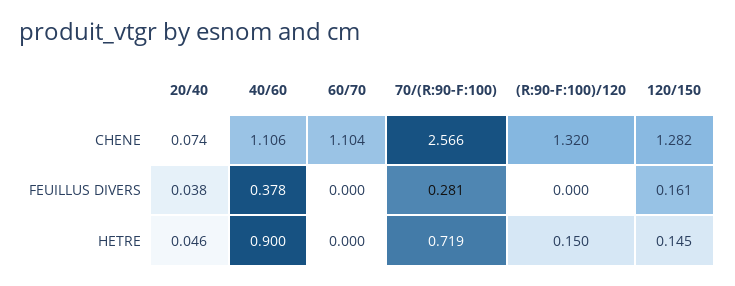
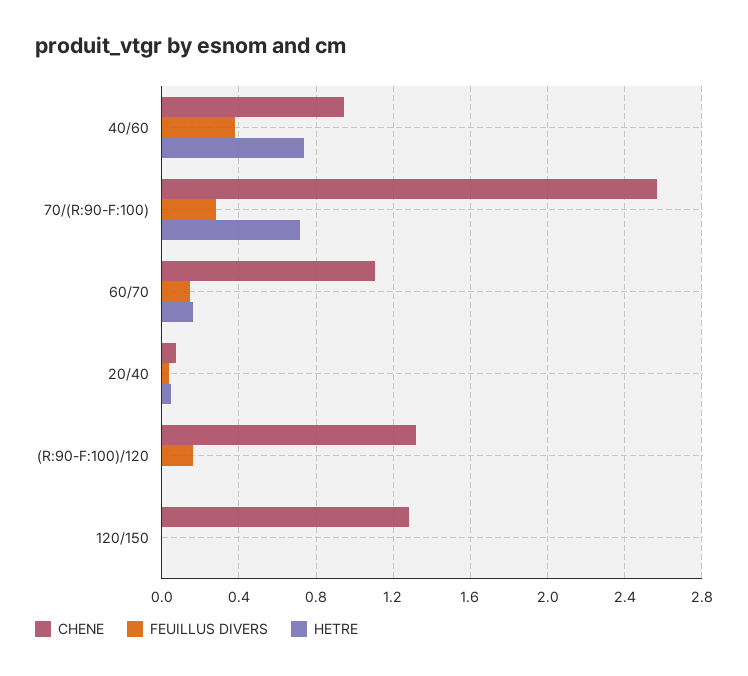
CHENE, 40/60: 1.106 -> 0.95
FEUILLUS DIVERS, 60/70: 0 -> 0.15
FEUILLUS DIVERS, (R:90-F:100)/120: 0 -> 0.15
FEUILLUS DIVERS, 120/150: 0.161 -> 0
HETRE, 40/60: 0.9 -> 0.75
HETRE, 60/70: 0 -> 0.15
HETRE, (R:90-F:100)/120: 0.15 -> 0
HETRE, 120/150: 0.145 -> 0

